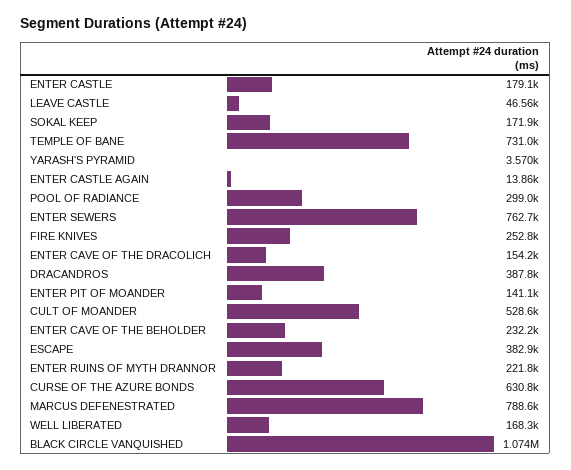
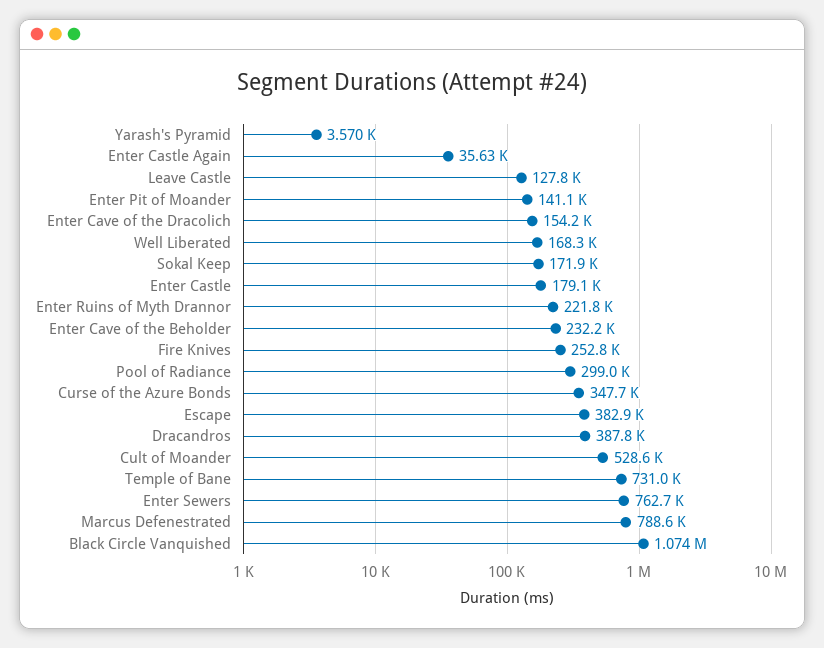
LEAVE CASTLE: 46560 -> 127800
ENTER CASTLE AGAIN: 13860 -> 35630
CURSE OF THE AZURE BONDS: 630800 -> 347700

